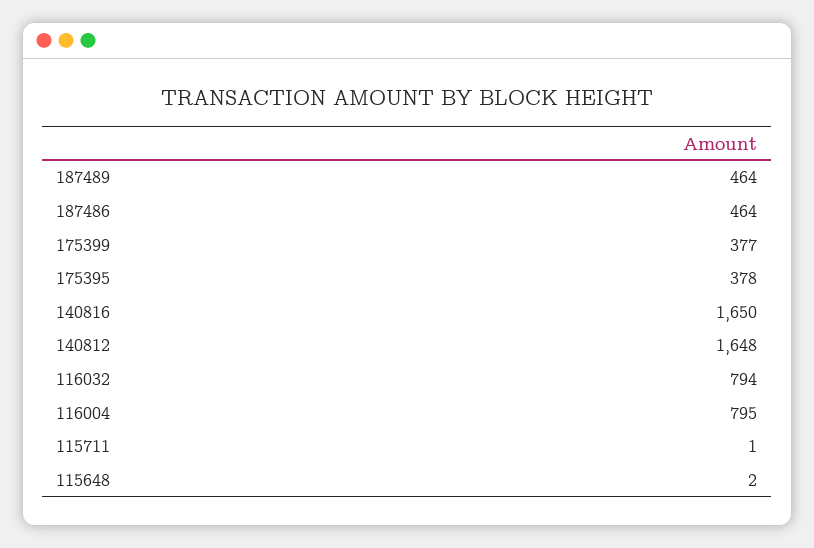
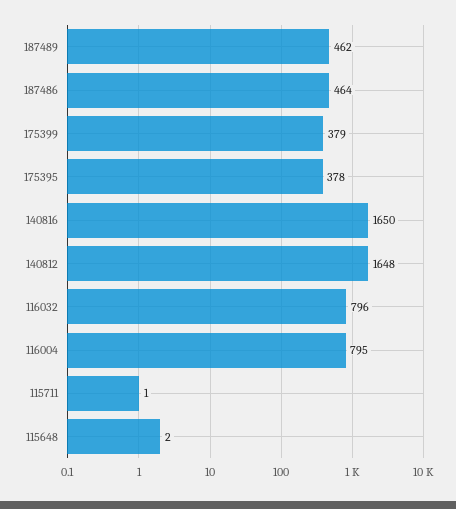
187489: 464 -> 462
175399: 377 -> 379
116032: 794 -> 796

